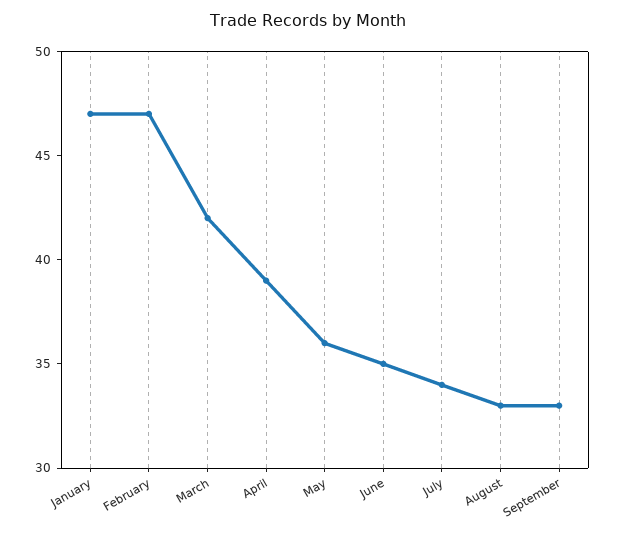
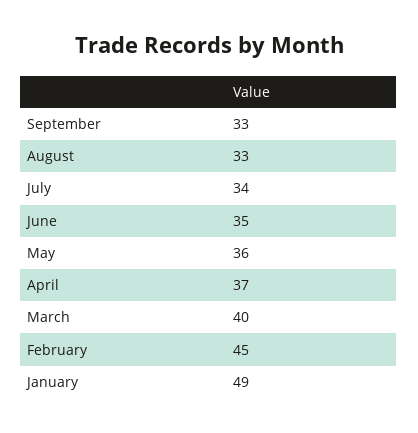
January: 47 -> 49
February: 47 -> 45
March: 42 -> 40
April: 39 -> 37

